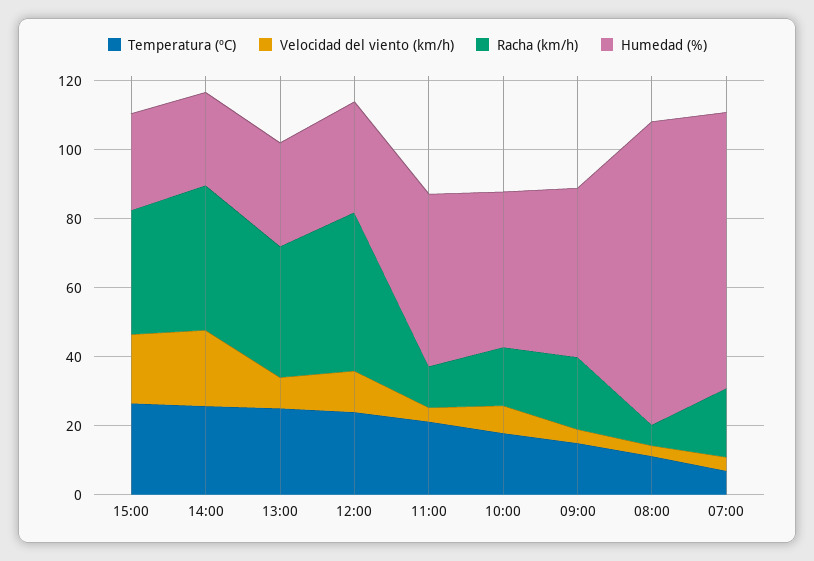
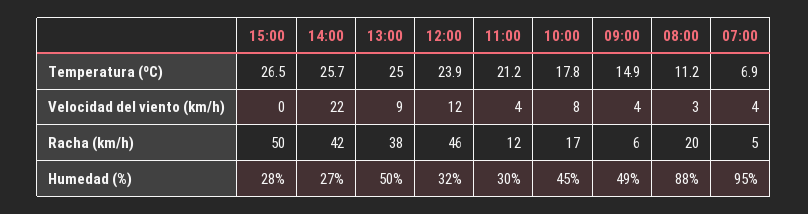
Velocidad del viento (km/h), 15:00: 20 -> 0
Racha (km/h), 15:00: 35 -> 50
Humedad (%), 13:00: 30 -> 50
Humedad (%), 11:00: 50 -> 30
Racha (km/h), 09:00: 20 -> 6
Racha (km/h), 08:00: 5 -> 20
Racha (km/h), 07:00: 20 -> 5
Humedad (%), 07:00: 80 -> 95

